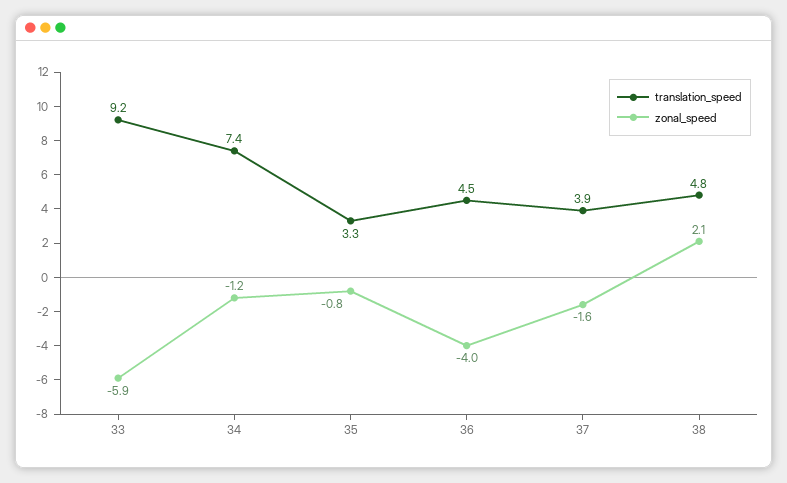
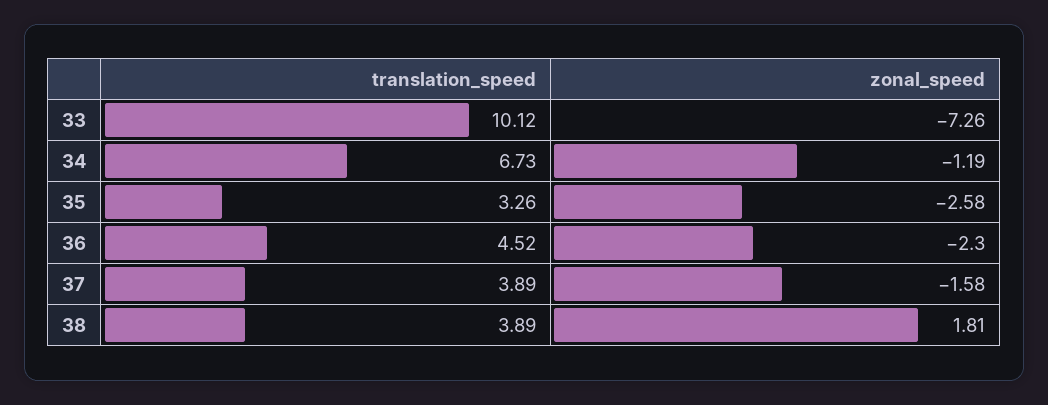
translation_speed, 33: 9.2 -> 10.12
zonal_speed, 33: -5.9 -> -7.26
translation_speed, 34: 7.4 -> 6.73
zonal_speed, 35: -0.8 -> -2.58
zonal_speed, 36: -4 -> -2.3
translation_speed, 38: 4.8 -> 3.89
zonal_speed, 38: 2.1 -> 1.81

